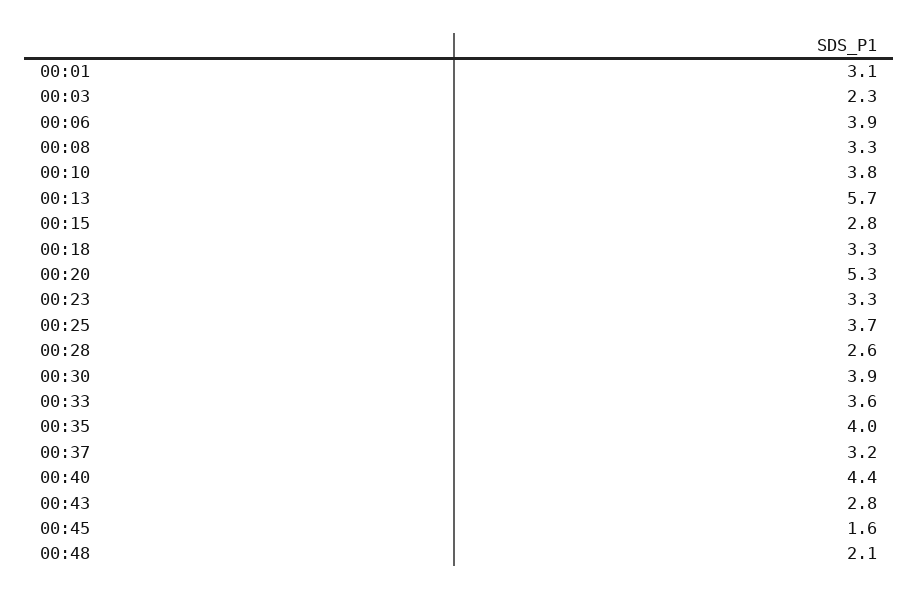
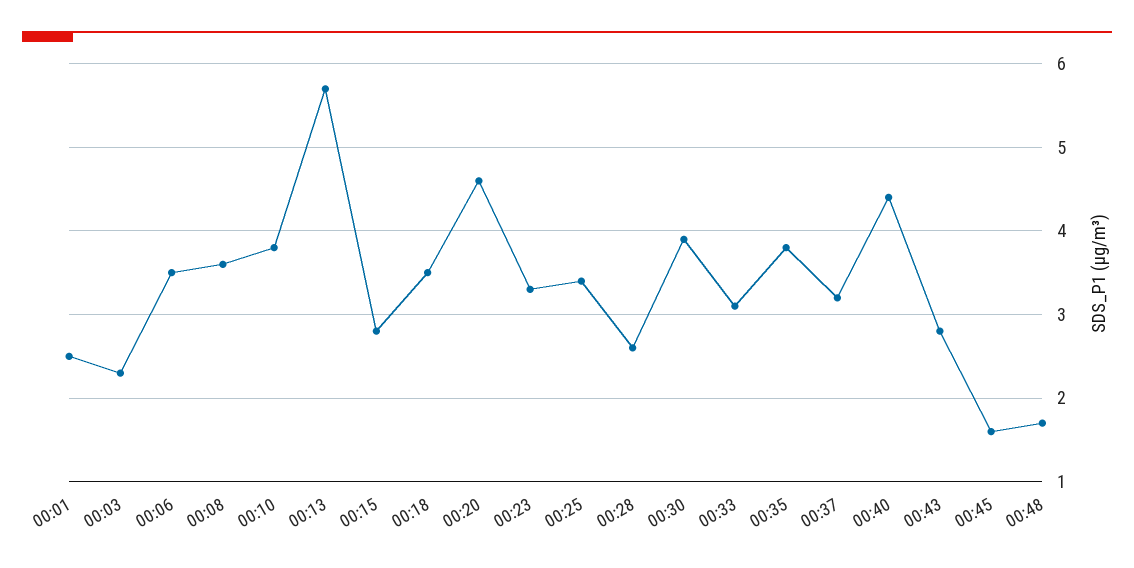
00:01: 3.1 -> 2.5
00:06: 3.9 -> 3.5
00:08: 3.3 -> 3.6
00:18: 3.3 -> 3.5
00:20: 5.3 -> 4.6
00:25: 3.7 -> 3.4
00:33: 3.6 -> 3.1
00:35: 4 -> 3.8
00:48: 2.1 -> 1.7

